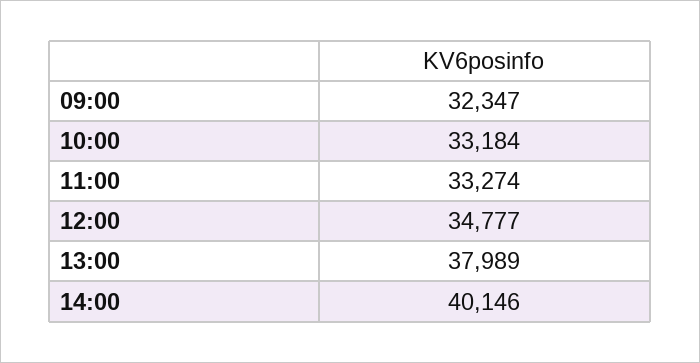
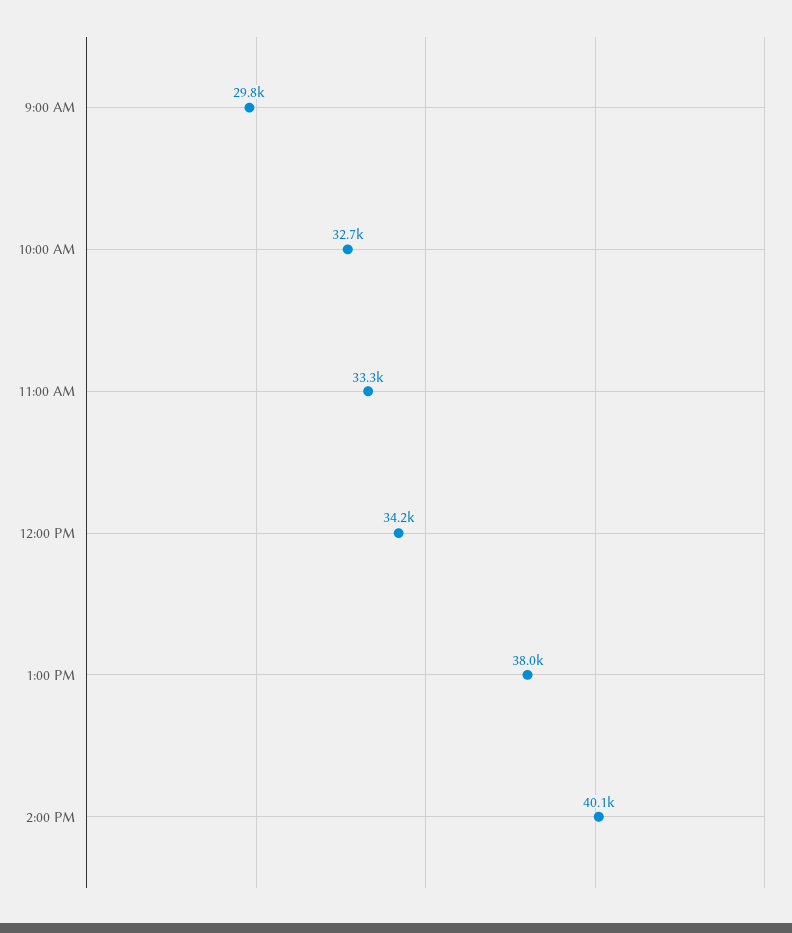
09:00: 32347 -> 29800
10:00: 33184 -> 32700
12:00: 34777 -> 34200

